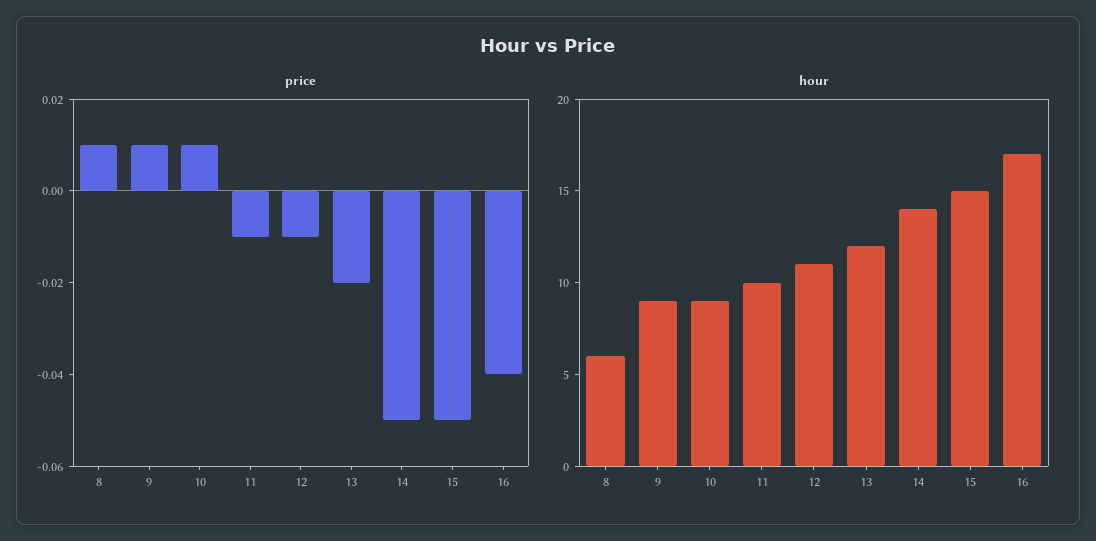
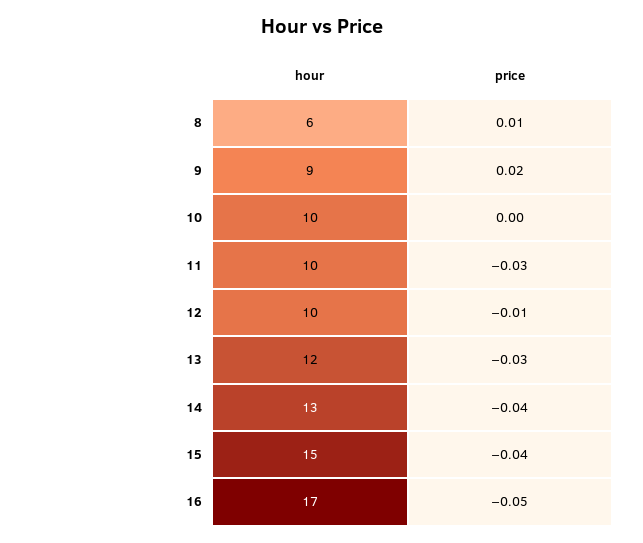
price, 9: 0.01 -> 0.02
price, 10: 0.01 -> 0
price, 11: -0.01 -> -0.03
price, 13: -0.02 -> -0.03
price, 14: -0.05 -> -0.04
price, 15: -0.05 -> -0.04
price, 16: -0.04 -> -0.05
hour, 10: 9 -> 10
hour, 12: 11 -> 10
hour, 14: 14 -> 13

